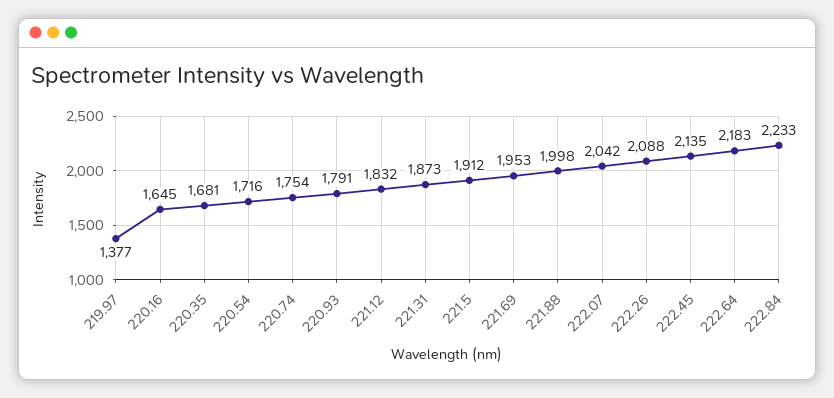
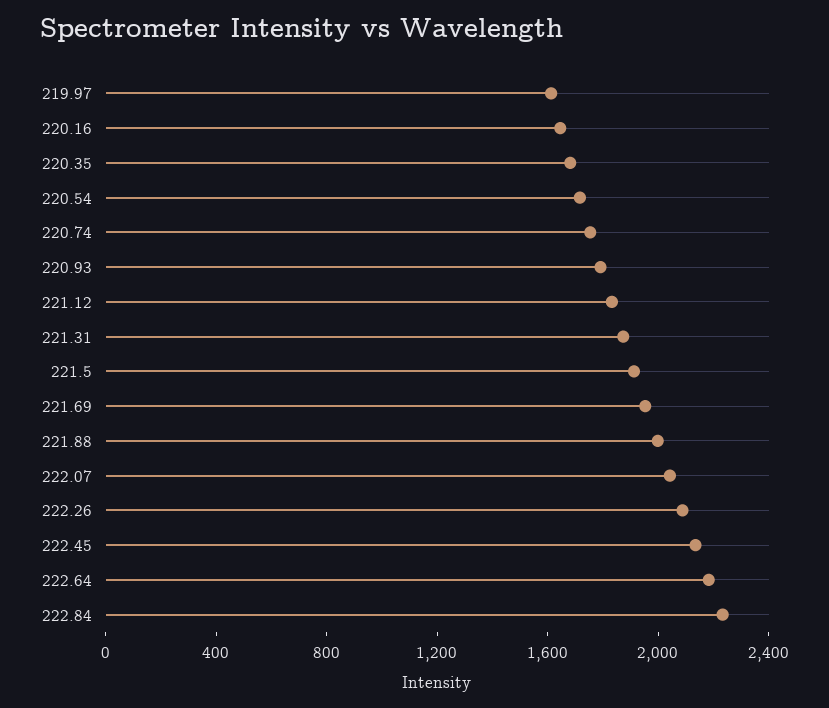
219.97: 1377 -> 1600

